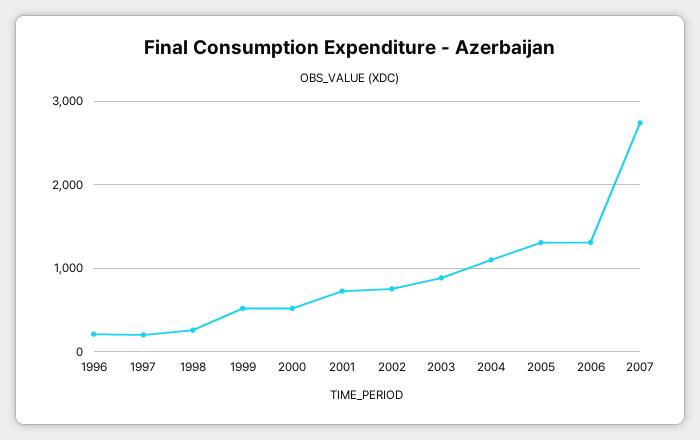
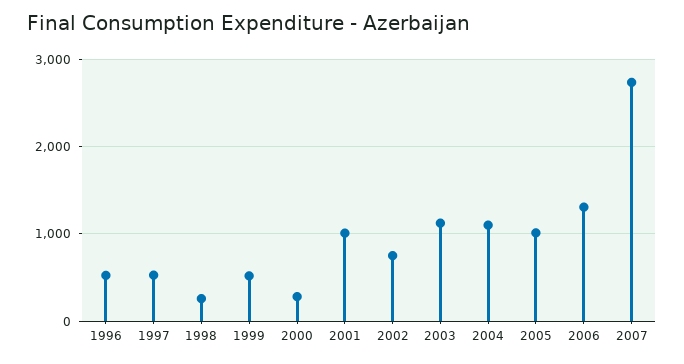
1996: 200 -> 500
1997: 200 -> 500
2000: 500 -> 300
2001: 700 -> 1000
2003: 900 -> 1100
2005: 1300 -> 1000

